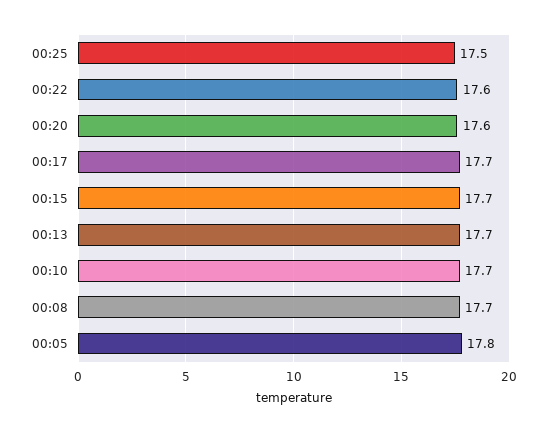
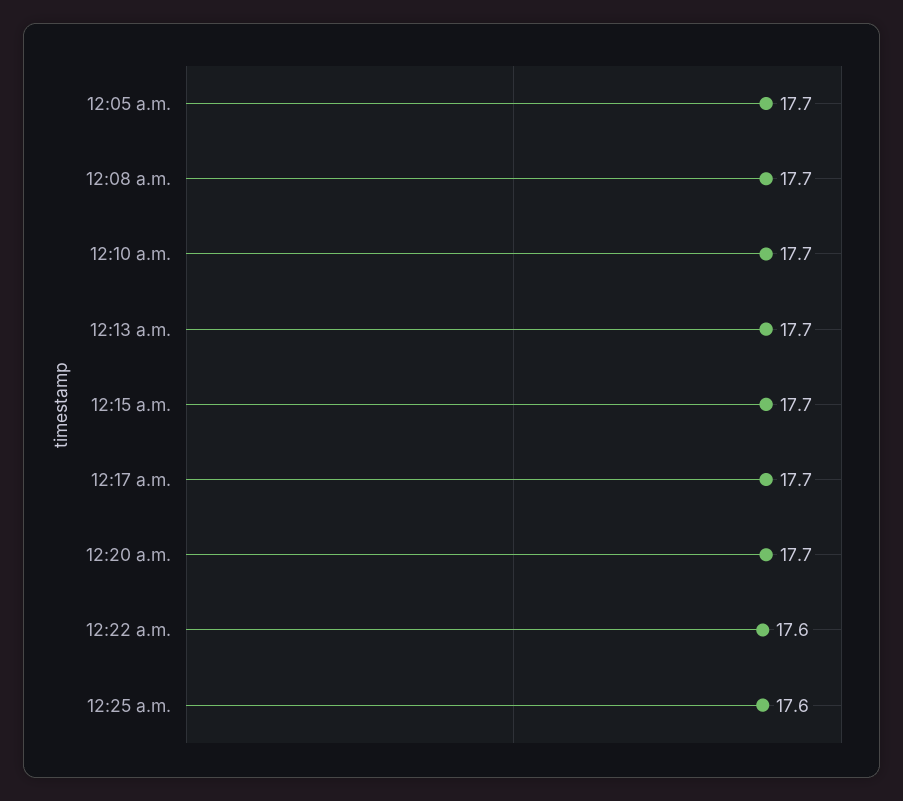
00:25: 17.5 -> 17.6
00:20: 17.6 -> 17.7
00:05: 17.8 -> 17.7

